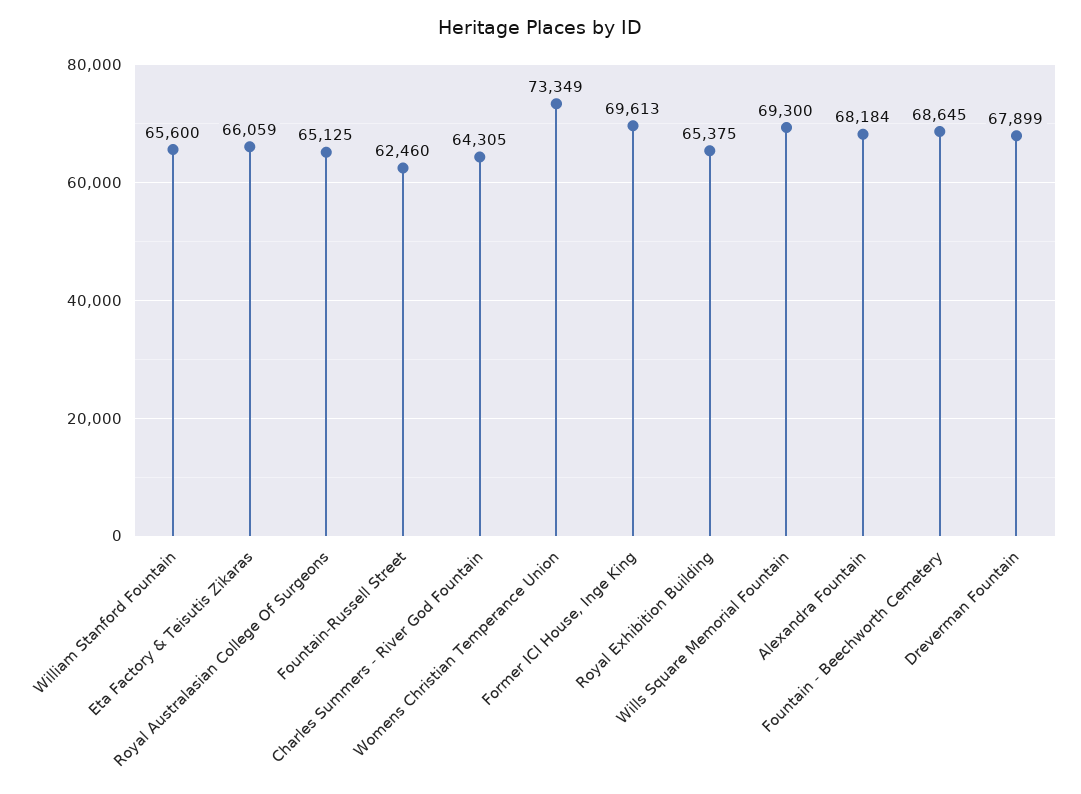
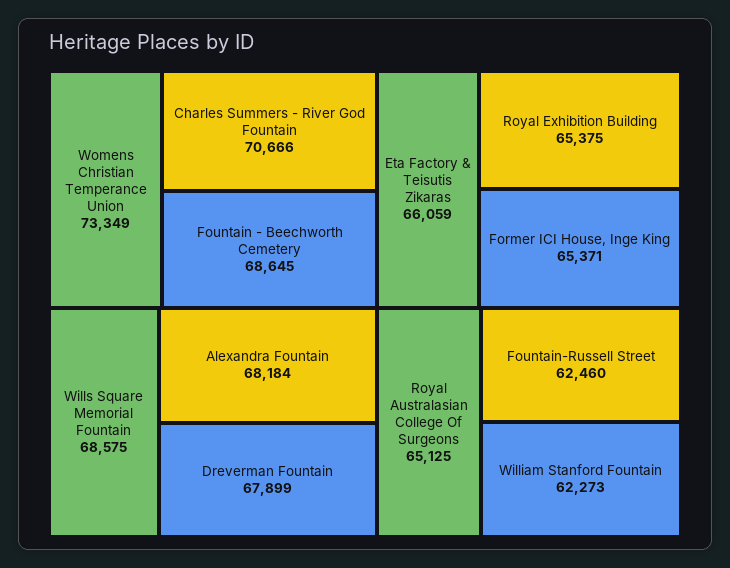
William Stanford Fountain: 65600 -> 62273
Charles Summers - River God Fountain: 64305 -> 70666
Former ICI House, Inge King: 69613 -> 65371
Wills Square Memorial Fountain: 69300 -> 68575

